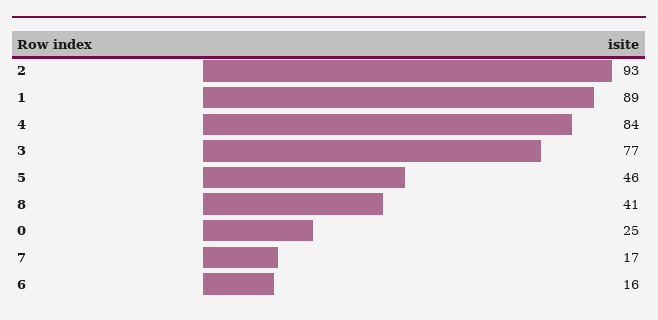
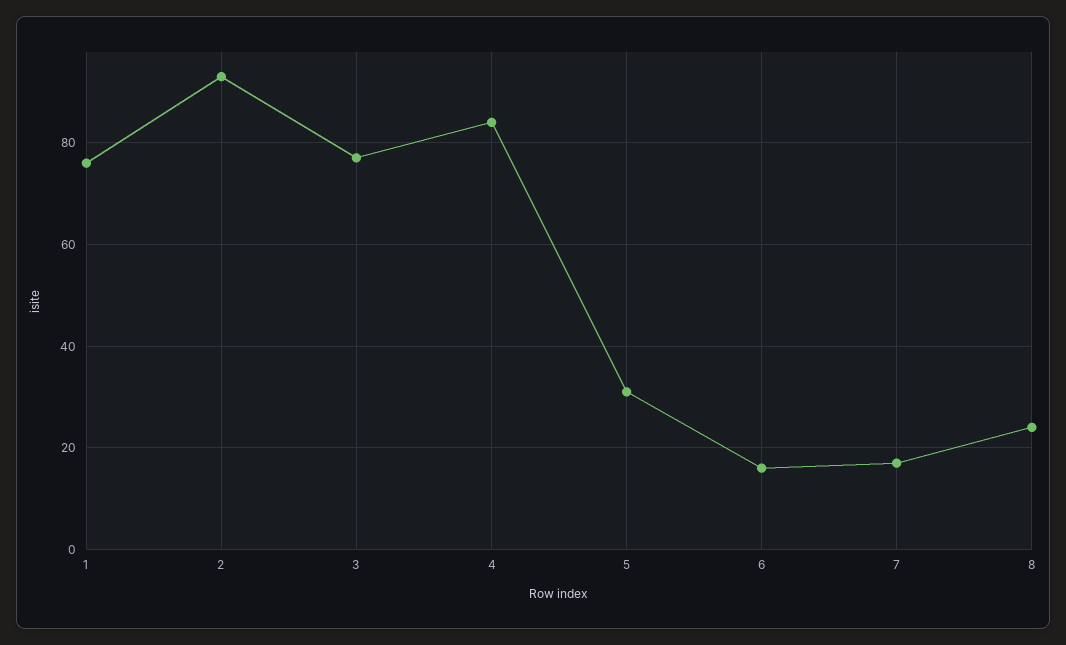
1: 89 -> 75
5: 46 -> 30
8: 41 -> 25
0: 25 -> none

